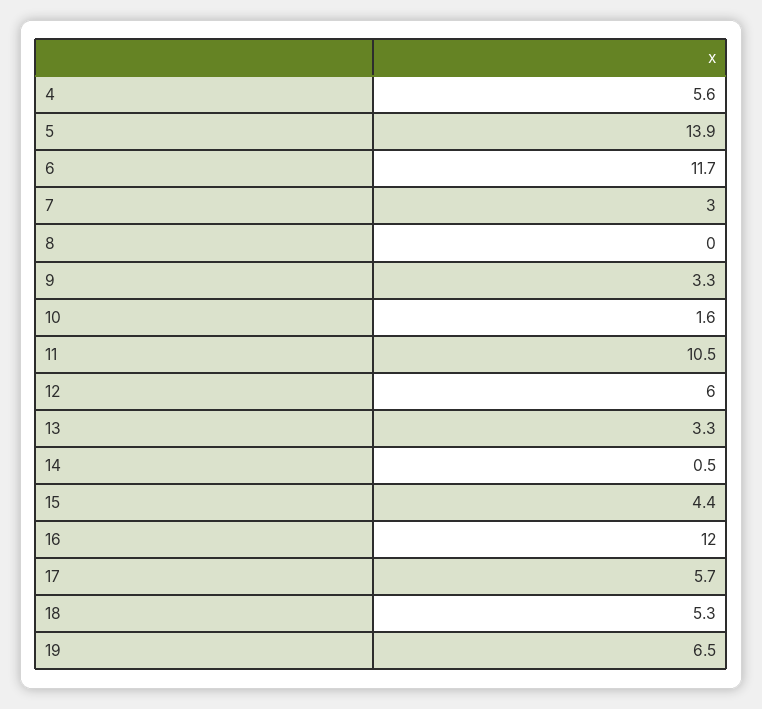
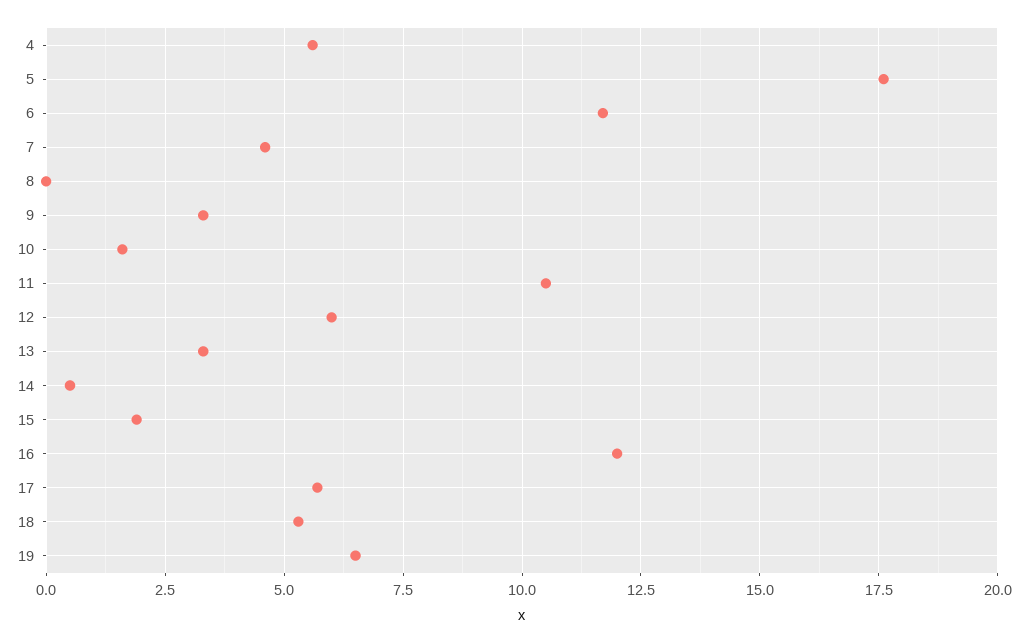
5: 13.9 -> 17.5
7: 3 -> 4.5
15: 4.4 -> 2

